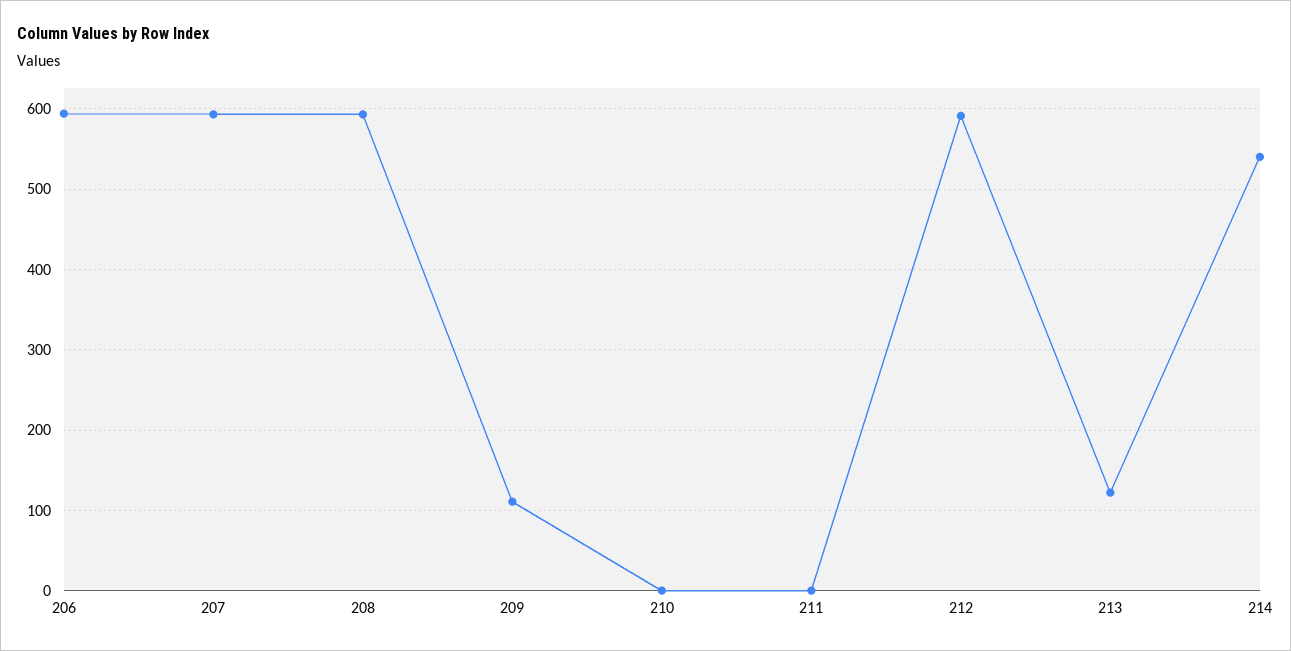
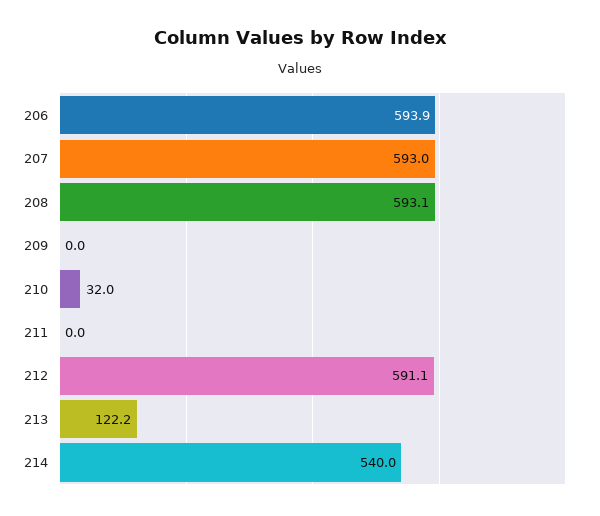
209: 110 -> 0
210: 0 -> 32

